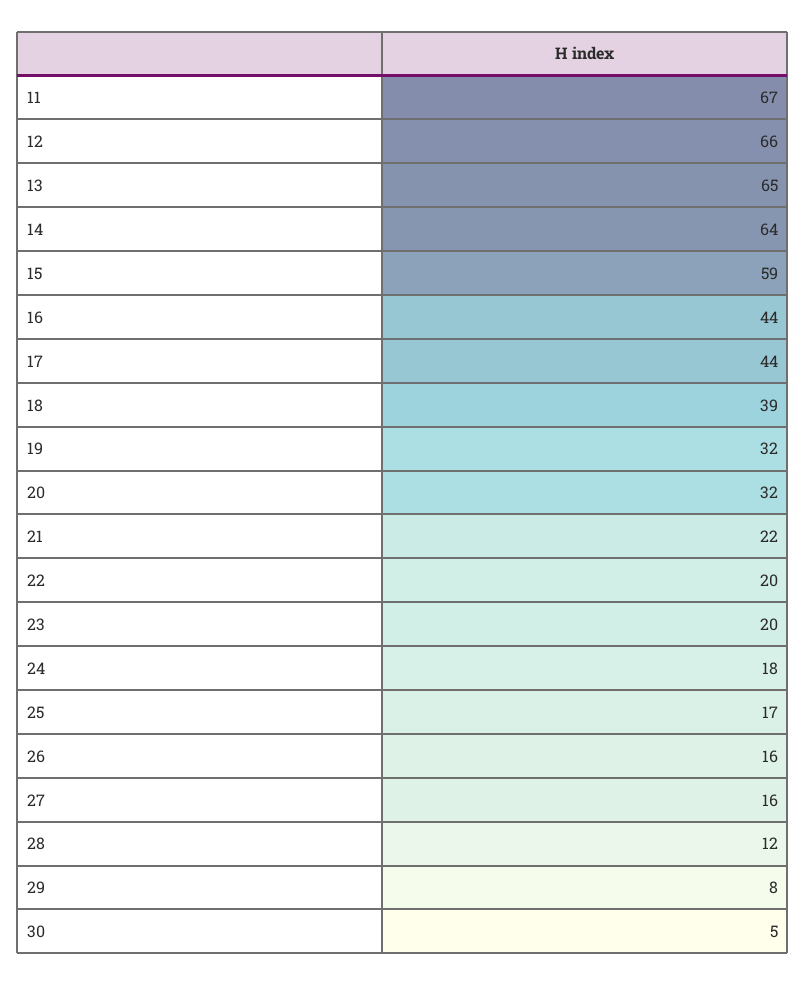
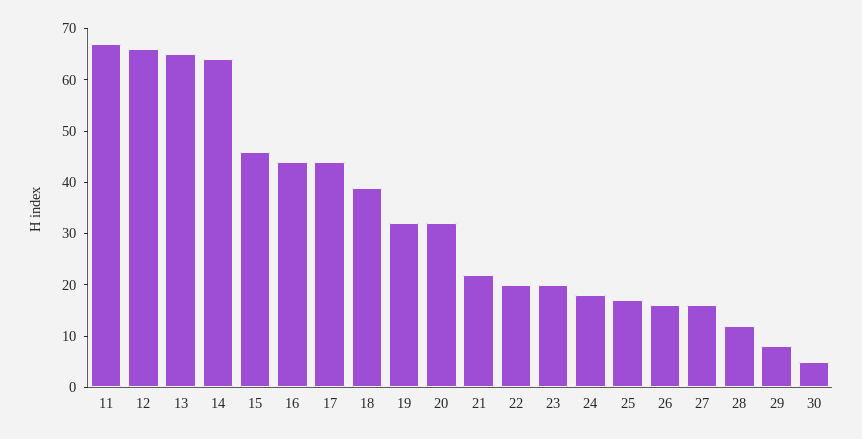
15: 59 -> 45

